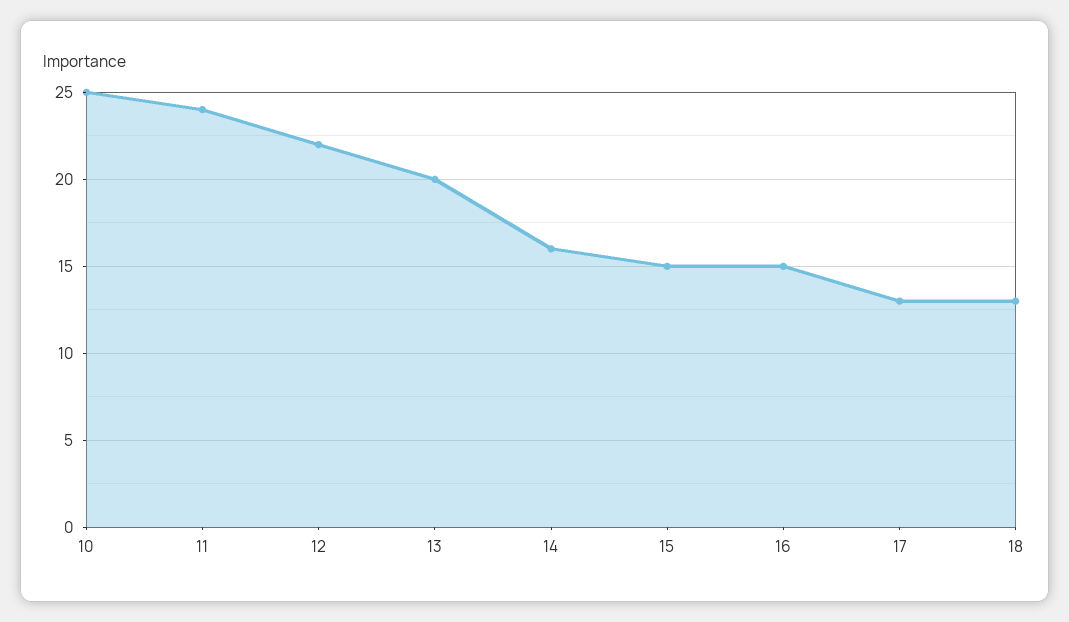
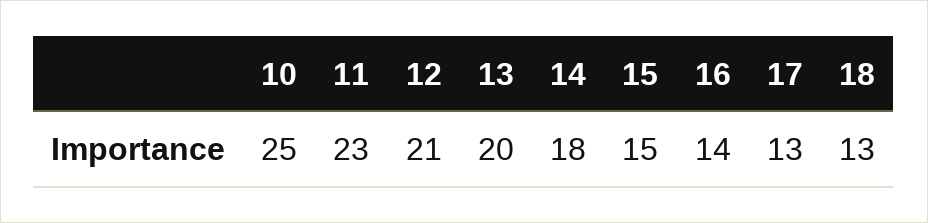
11: 24 -> 23
12: 22 -> 21
14: 16 -> 18
16: 15 -> 14

